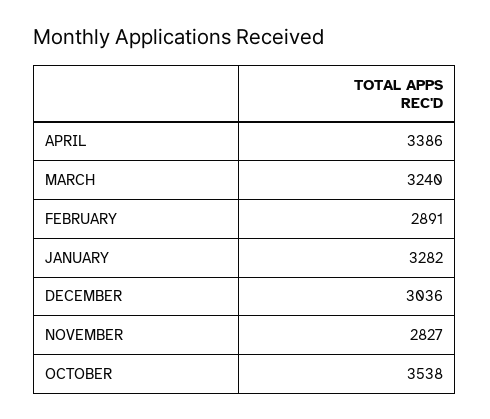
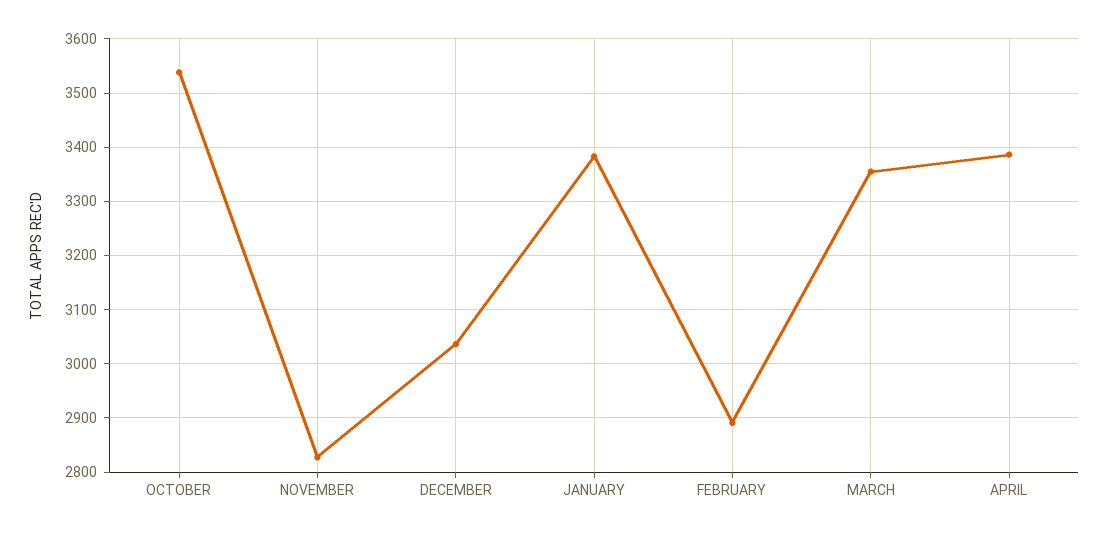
MARCH: 3240 -> 3360
JANUARY: 3282 -> 3380

